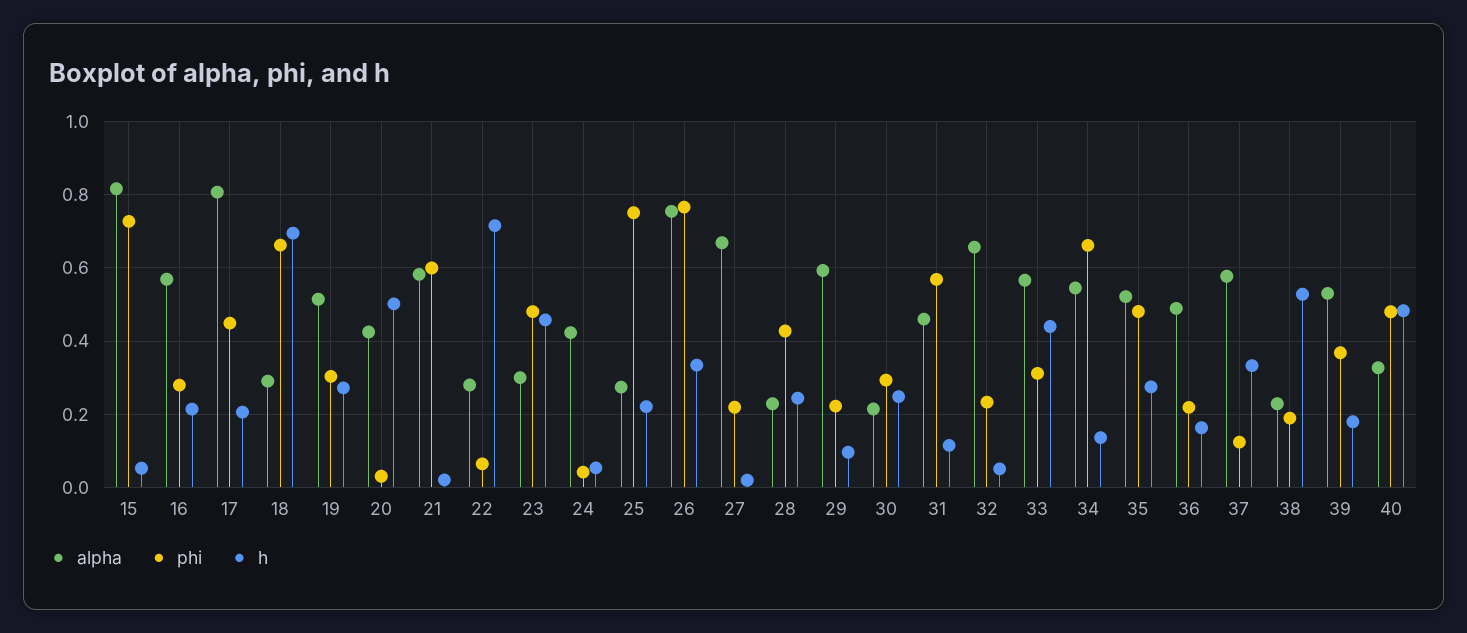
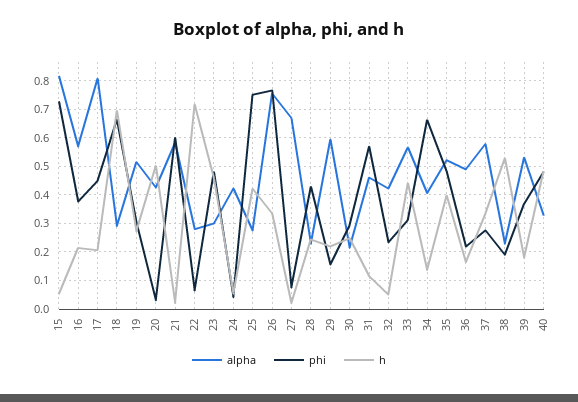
phi, 16: 0.28 -> 0.375
h, 25: 0.22 -> 0.425
phi, 27: 0.22 -> 0.075
phi, 29: 0.22 -> 0.15
h, 29: 0.1 -> 0.225
alpha, 32: 0.66 -> 0.425
alpha, 34: 0.54 -> 0.4
h, 35: 0.28 -> 0.4
phi, 37: 0.12 -> 0.275

